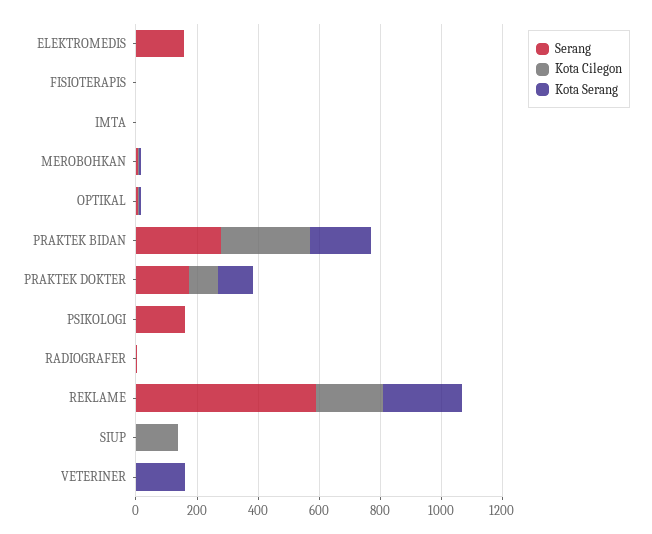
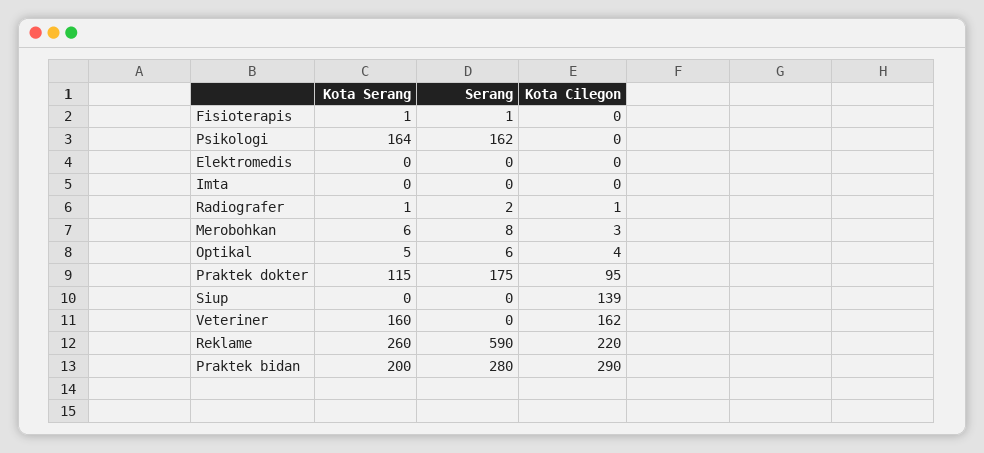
Serang, ELEKTROMEDIS: 150 -> 0
Kota Serang, PSIKOLOGI: 0 -> 164
Kota Cilegon, VETERINER: 0 -> 162

